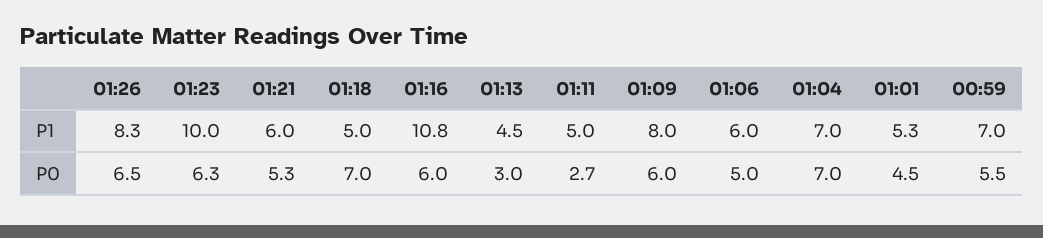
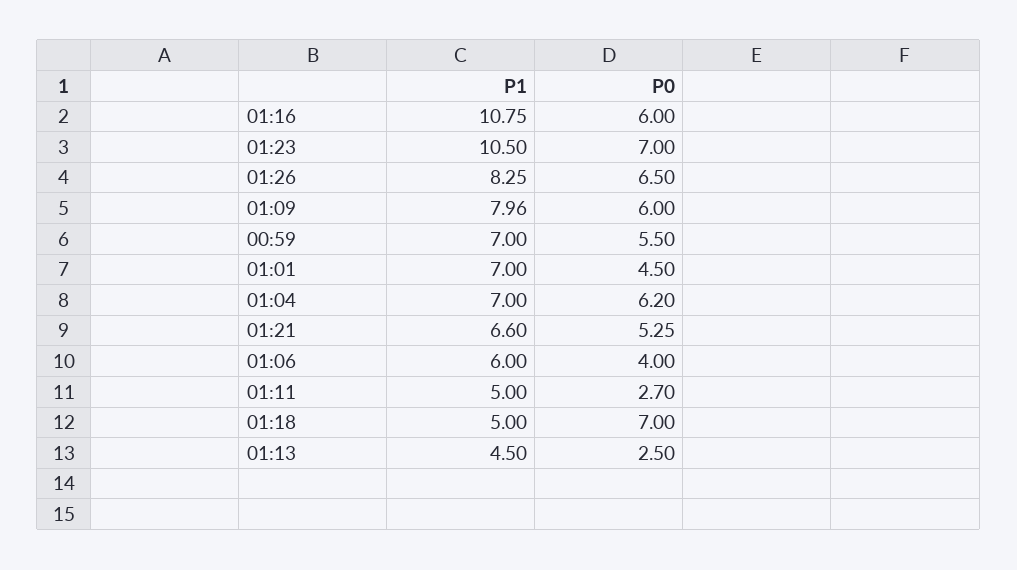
01:23, P1: 10 -> 10.5
01:21, P1: 6 -> 6.6
01:01, P1: 5.3 -> 7
01:23, P0: 6.3 -> 7
01:13, P0: 3 -> 2.5
01:06, P0: 5 -> 4
01:04, P0: 7 -> 6.2

